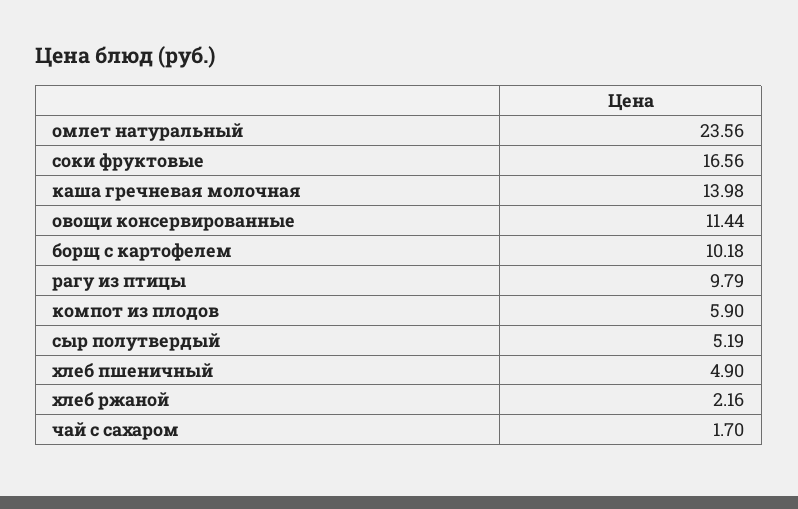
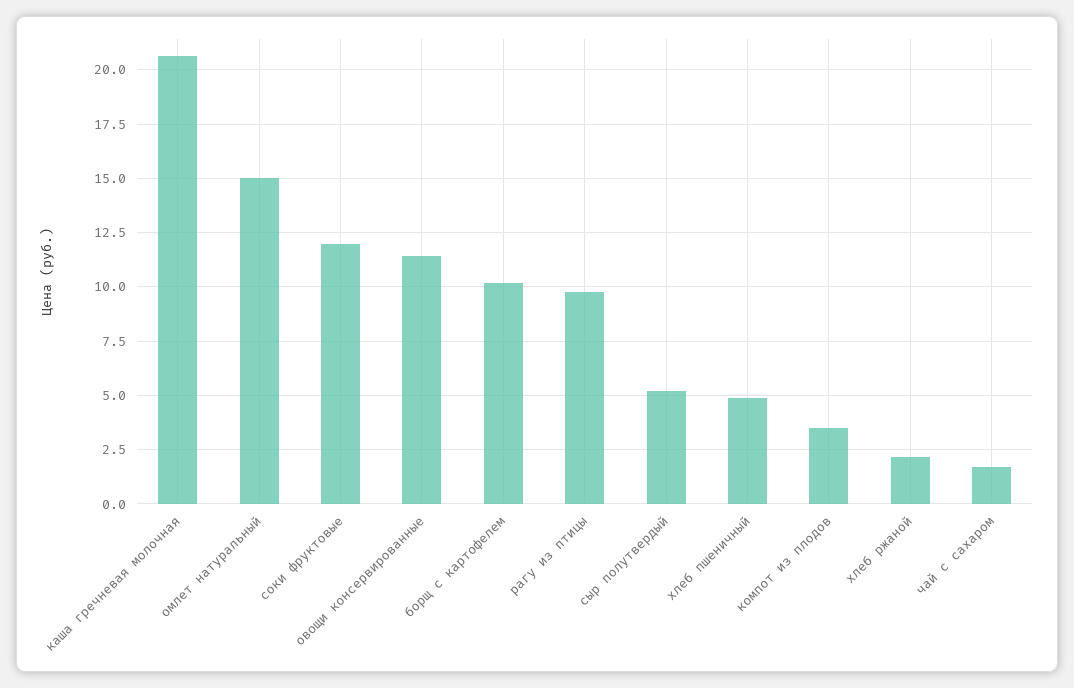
омлет натуральный: 23.56 -> 15
соки фруктовые: 16.56 -> 12
каша гречневая молочная: 13.98 -> 20.5
компот из плодов: 5.9 -> 3.5

